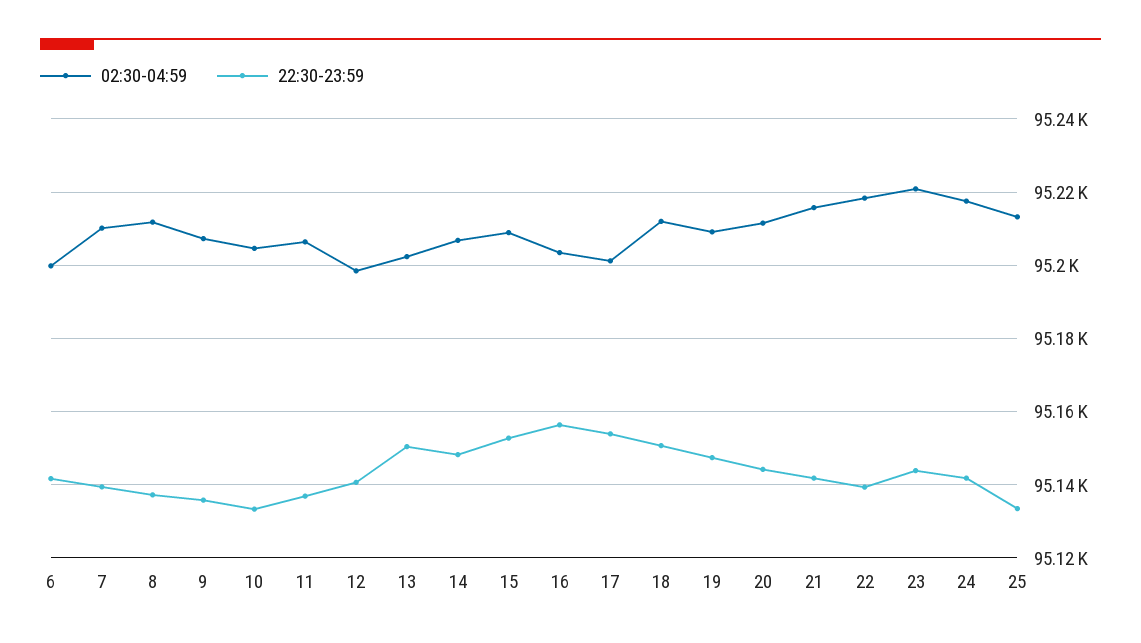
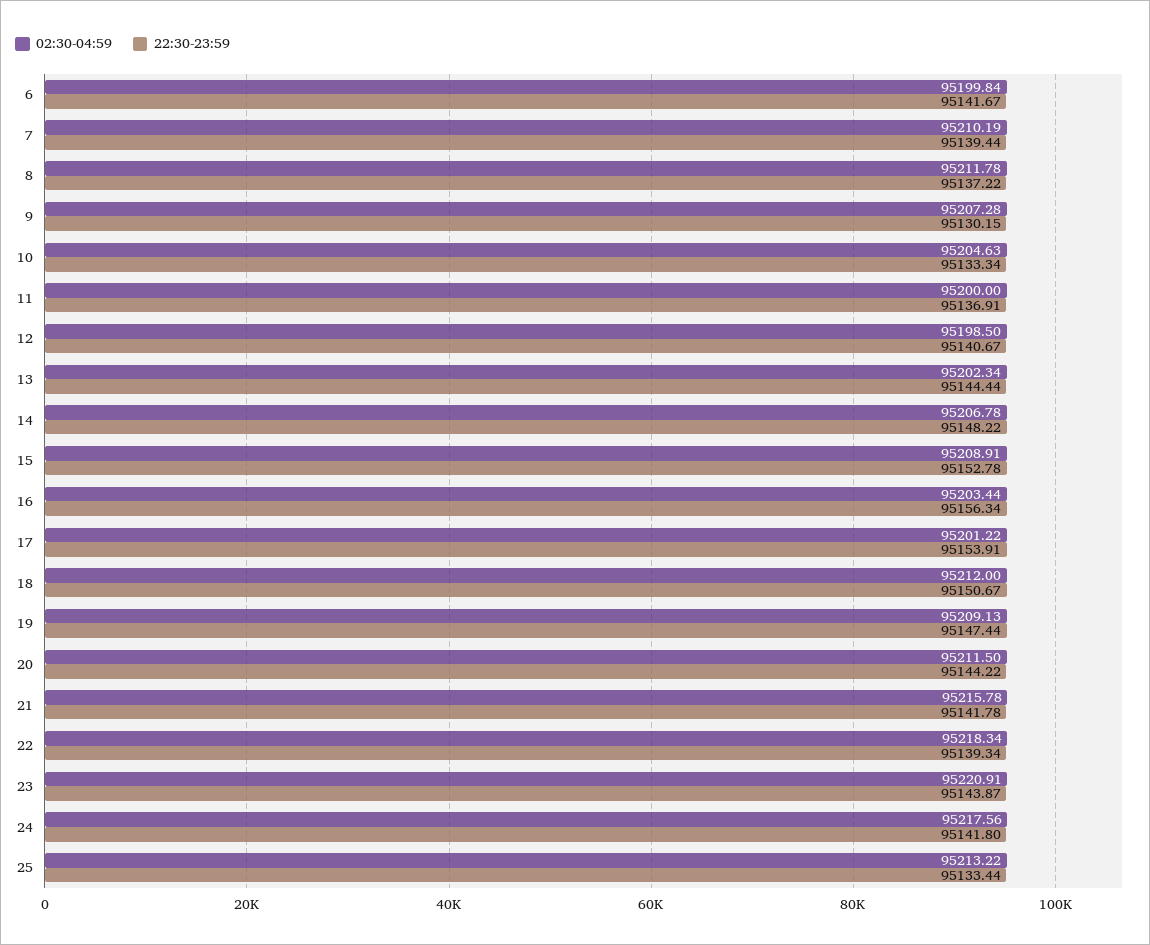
22:30-23:59, 9: 95136 -> 95130.15
02:30-04:59, 11: 95206 -> 95200
22:30-23:59, 13: 95150 -> 95144.44

